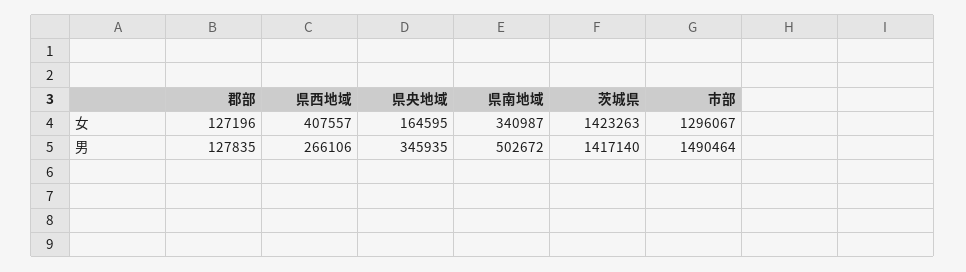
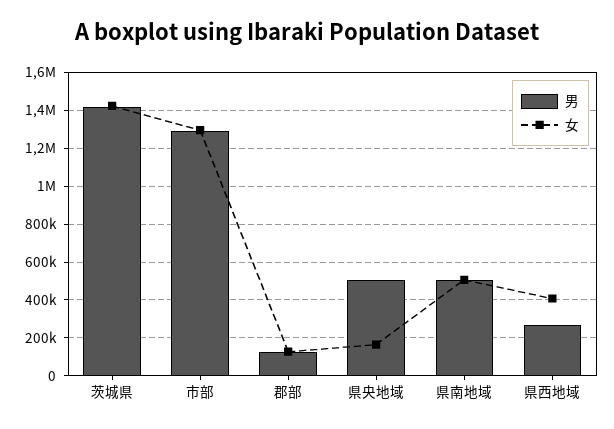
女, 県南地域: 340987 -> 500000
男, 県央地域: 345935 -> 500000
男, 市部: 1490464 -> 1300000

